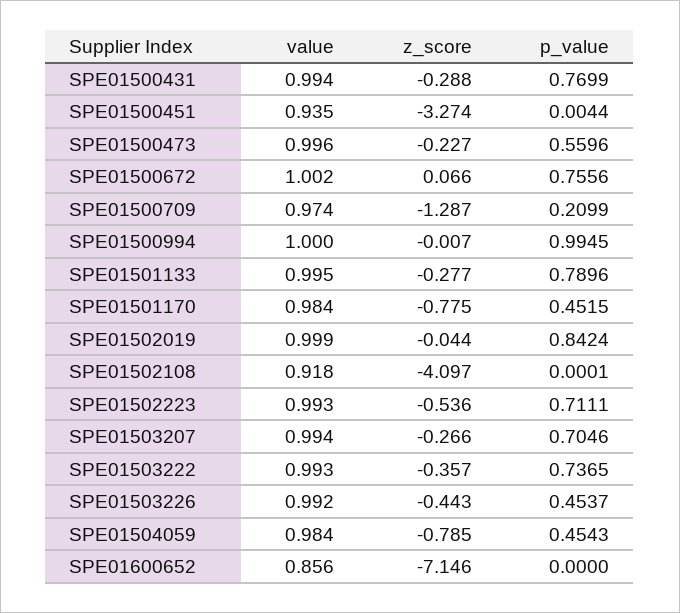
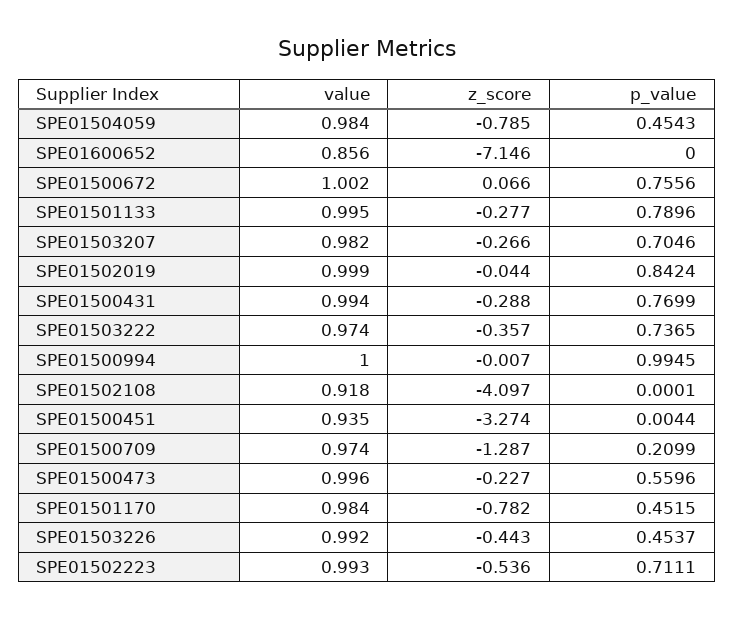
z_score, SPE01501170: -0.775 -> -0.782
value, SPE01503207: 0.994 -> 0.982
value, SPE01503222: 0.993 -> 0.974

